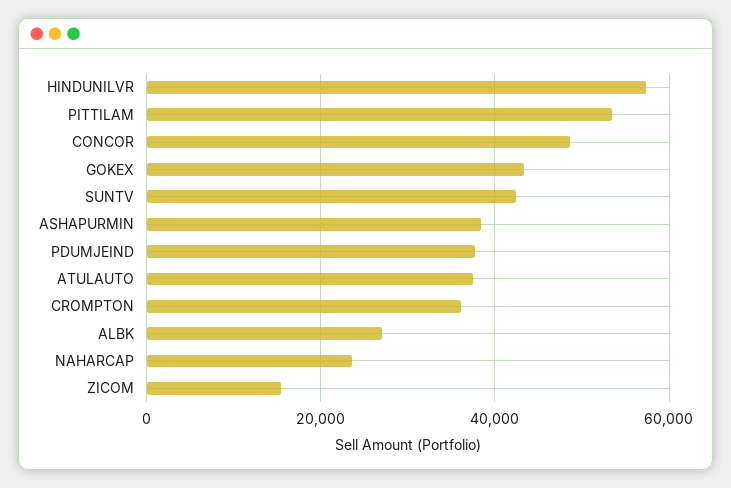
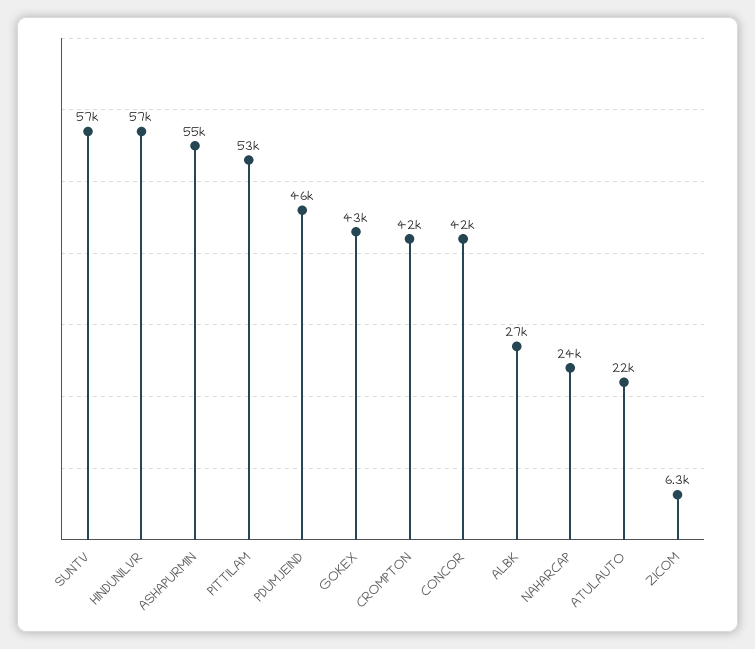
CONCOR: 48000 -> 42000
SUNTV: 42000 -> 57000
ASHAPURMIN: 38000 -> 55000
PDUMJEIND: 38000 -> 46000
ATULAUTO: 38000 -> 22000
CROMPTON: 36000 -> 42000
ZICOM: 16000 -> 6300

